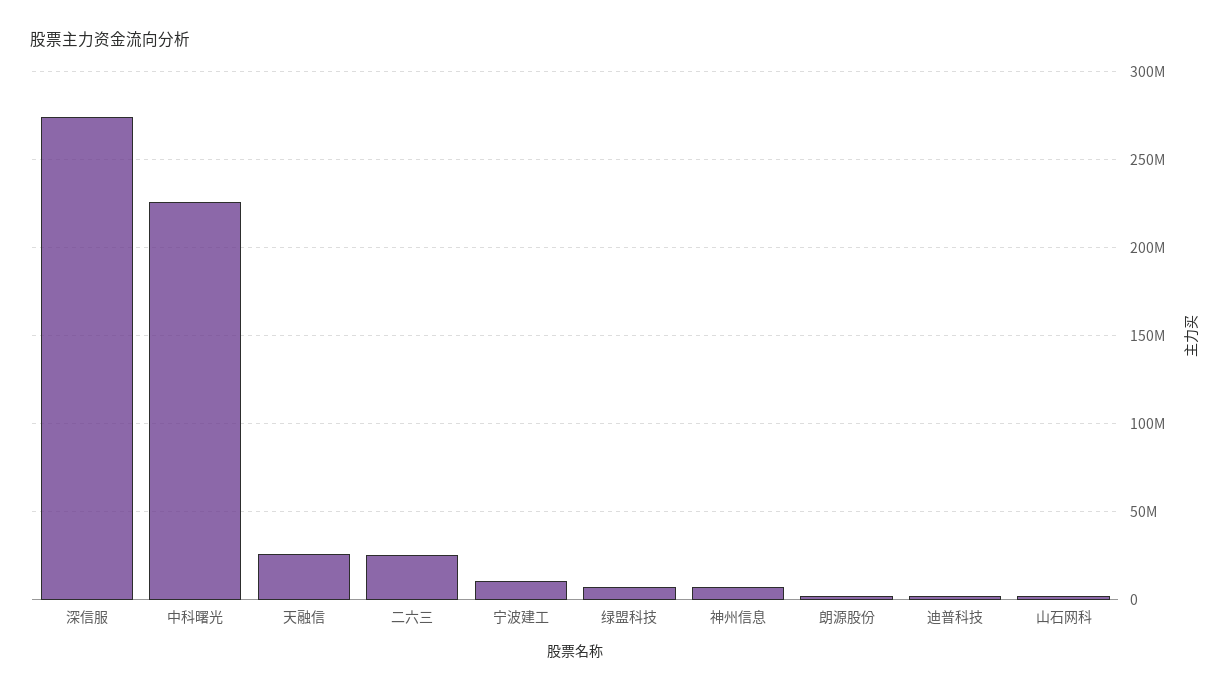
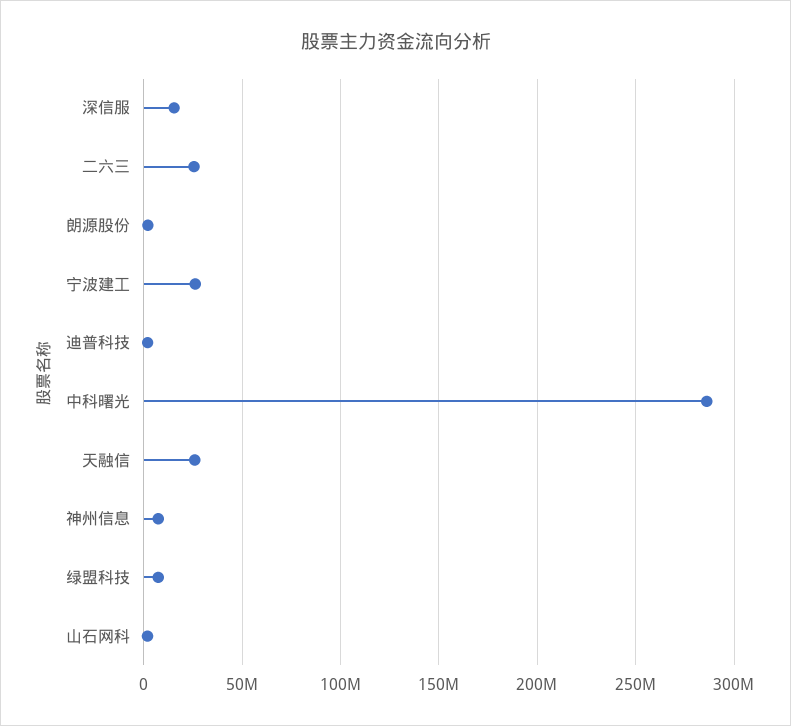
深信服: 275000000 -> 15000000
中科曙光: 225000000 -> 285000000
宁波建工: 10000000 -> 25000000

